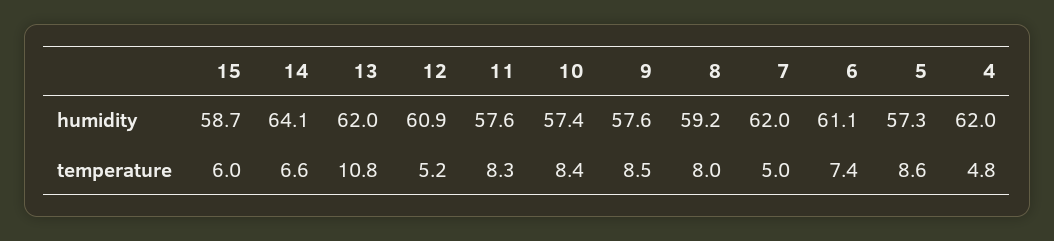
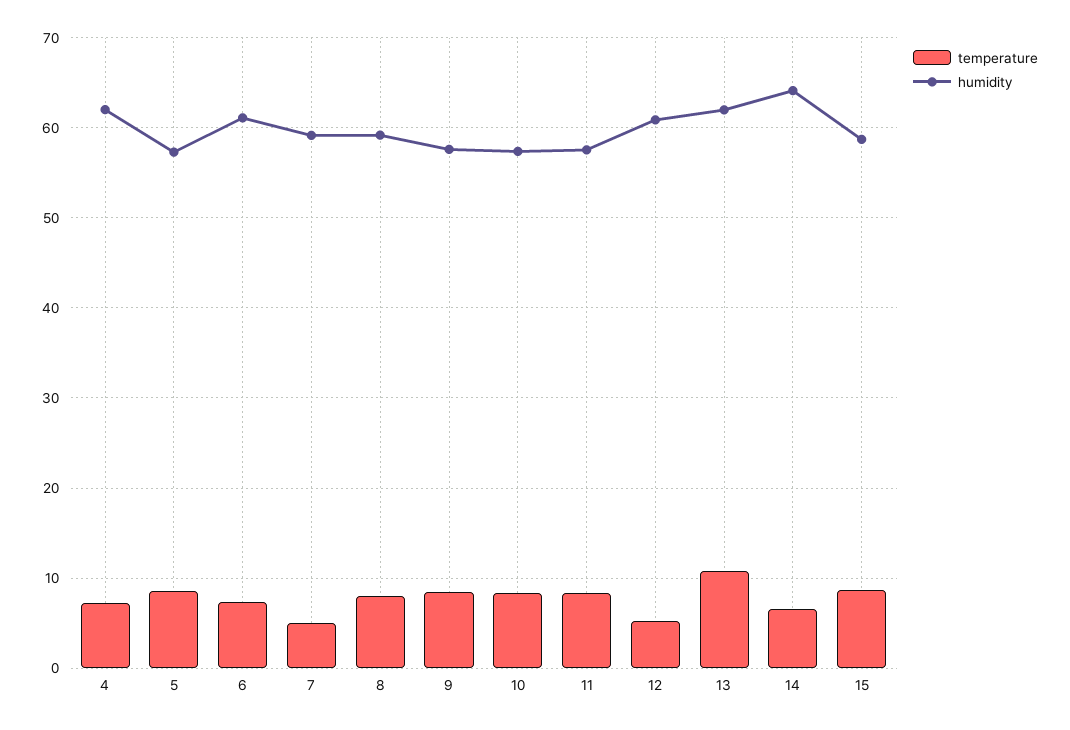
humidity, 7: 62 -> 59
temperature, 15: 6 -> 9
temperature, 4: 4.8 -> 7

